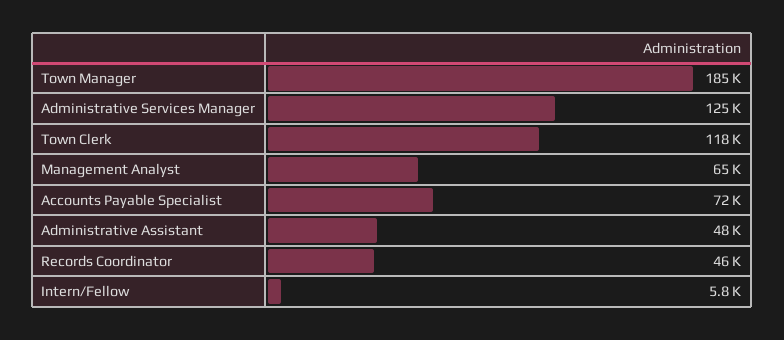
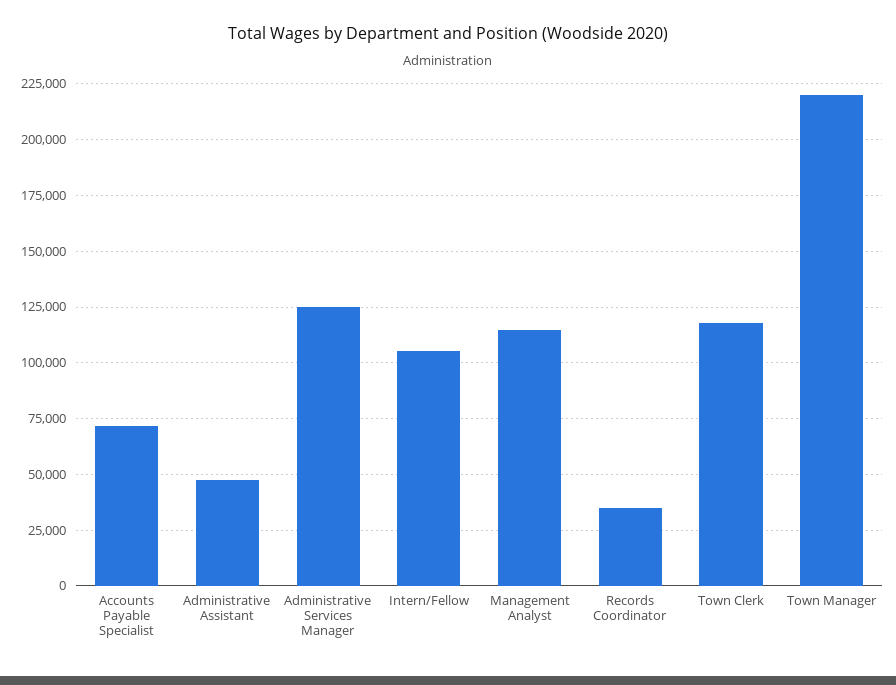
Town Manager: 185000 -> 220000
Management Analyst: 65000 -> 115000
Records Coordinator: 46000 -> 35000
Intern/Fellow: 5800 -> 105000

